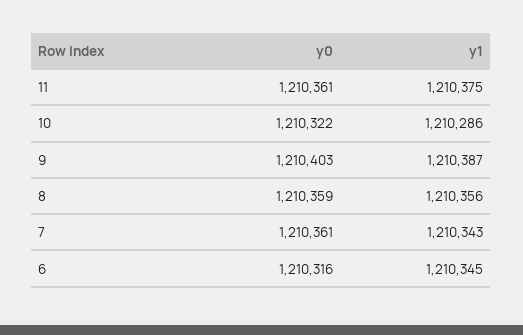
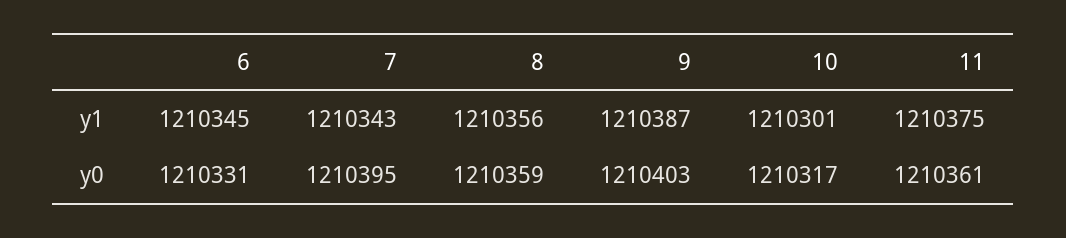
y0, 10: 1210322 -> 1210317
y1, 10: 1210286 -> 1210301
y0, 7: 1210361 -> 1210395
y0, 6: 1210316 -> 1210331

